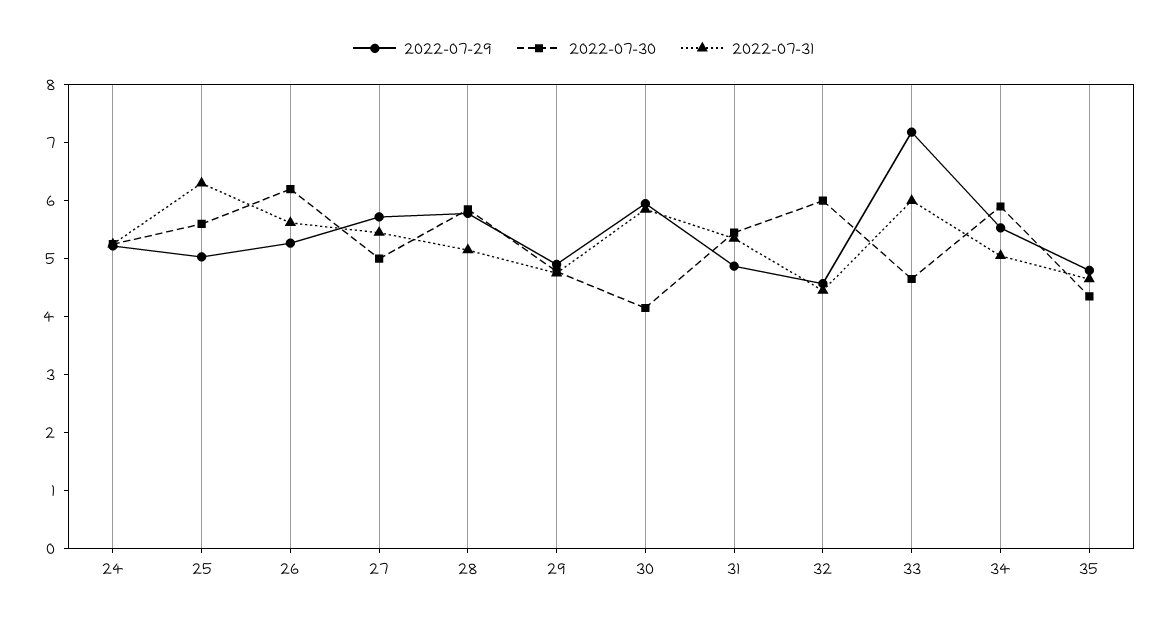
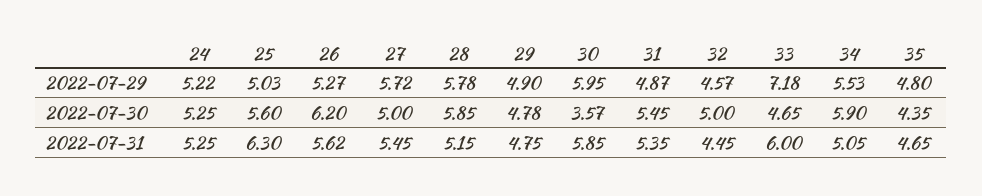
2022-07-30, 30: 4.2 -> 3.57
2022-07-30, 32: 6 -> 5

